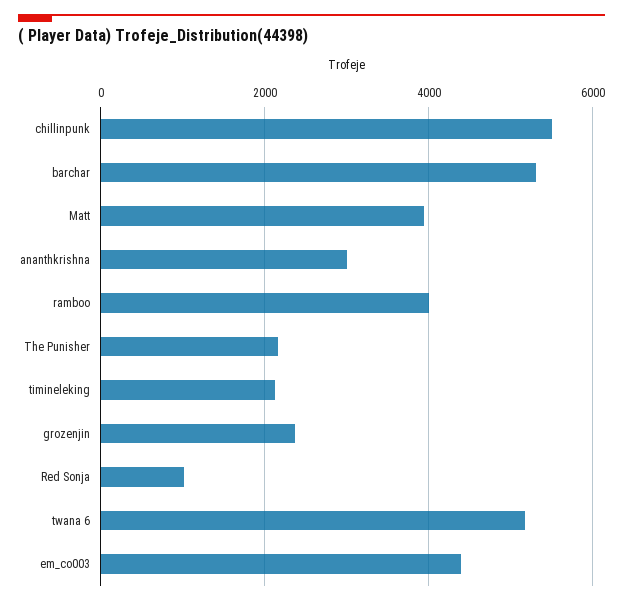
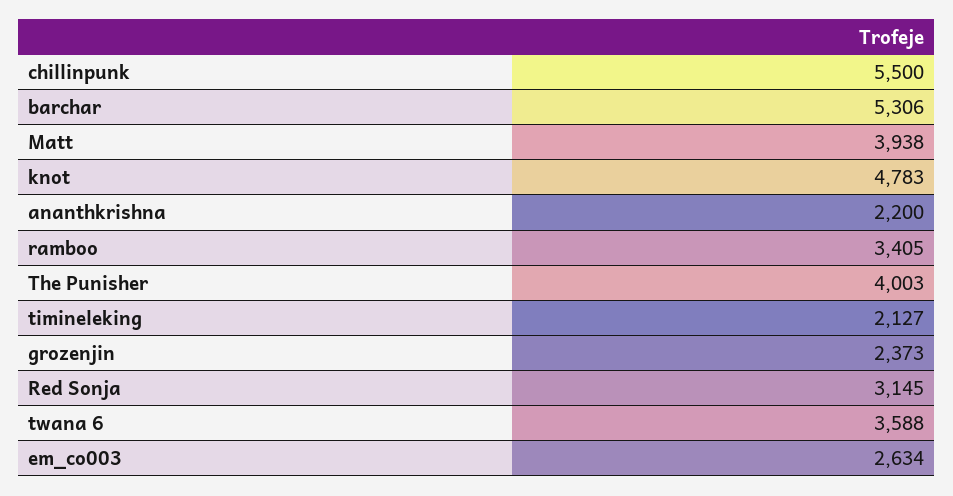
ananthkrishna: 3000 -> 2200
ramboo: 4000 -> 3405
The Punisher: 2200 -> 4003
Red Sonja: 1000 -> 3145
twana 6: 5200 -> 3588
em_co003: 4400 -> 2634
knot: none -> 4783

